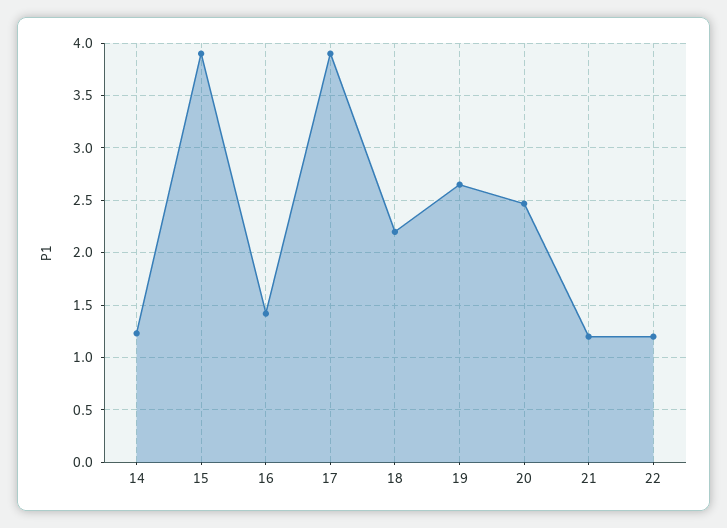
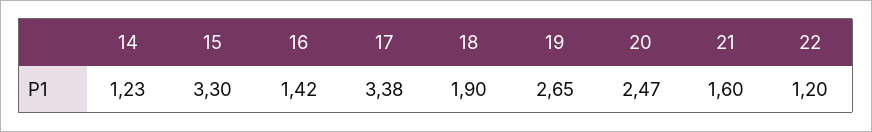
15: 3.9 -> 3.3
17: 3.9 -> 3.38
18: 2.2 -> 1.9
21: 1.2 -> 1.6

